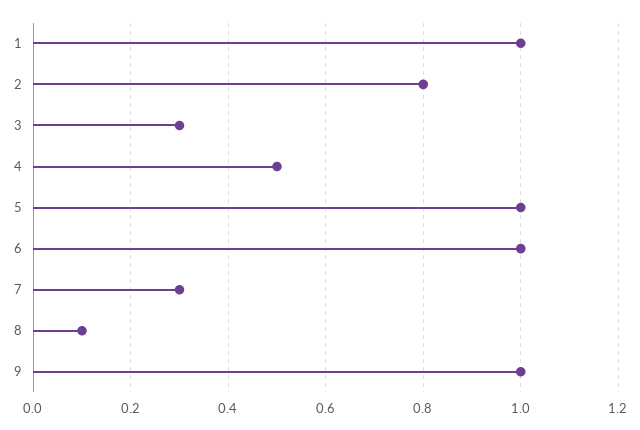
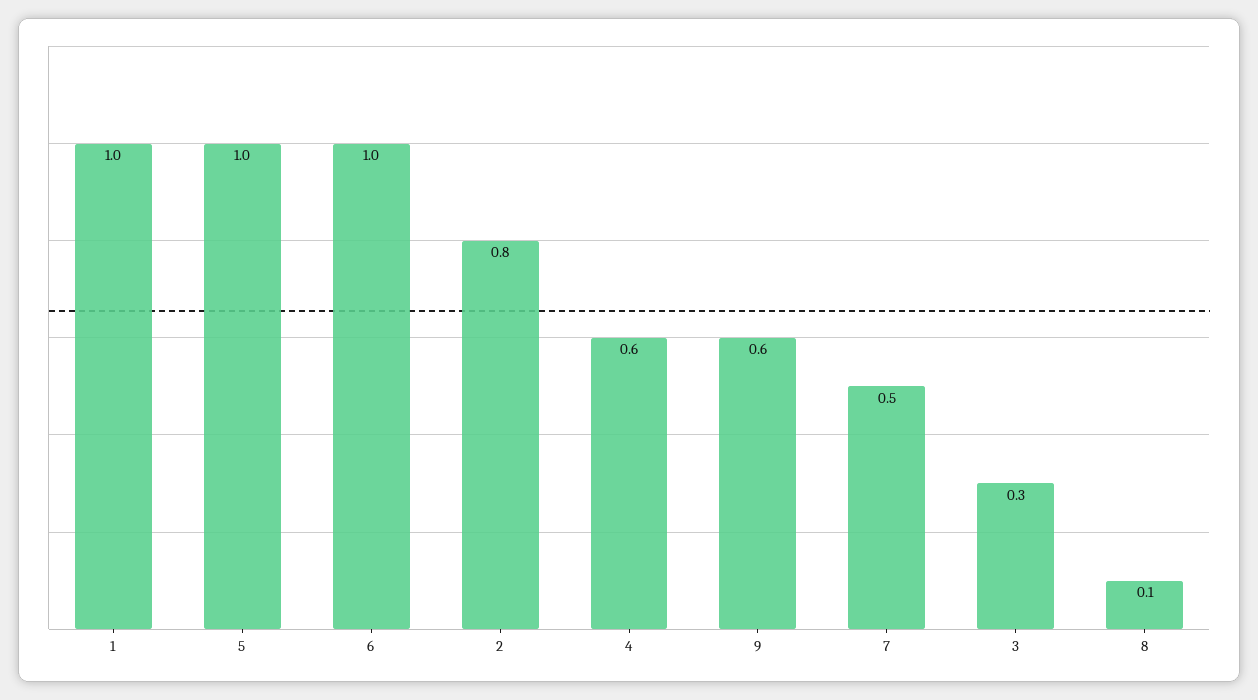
4: 0.5 -> 0.6
7: 0.3 -> 0.5
9: 1 -> 0.6

